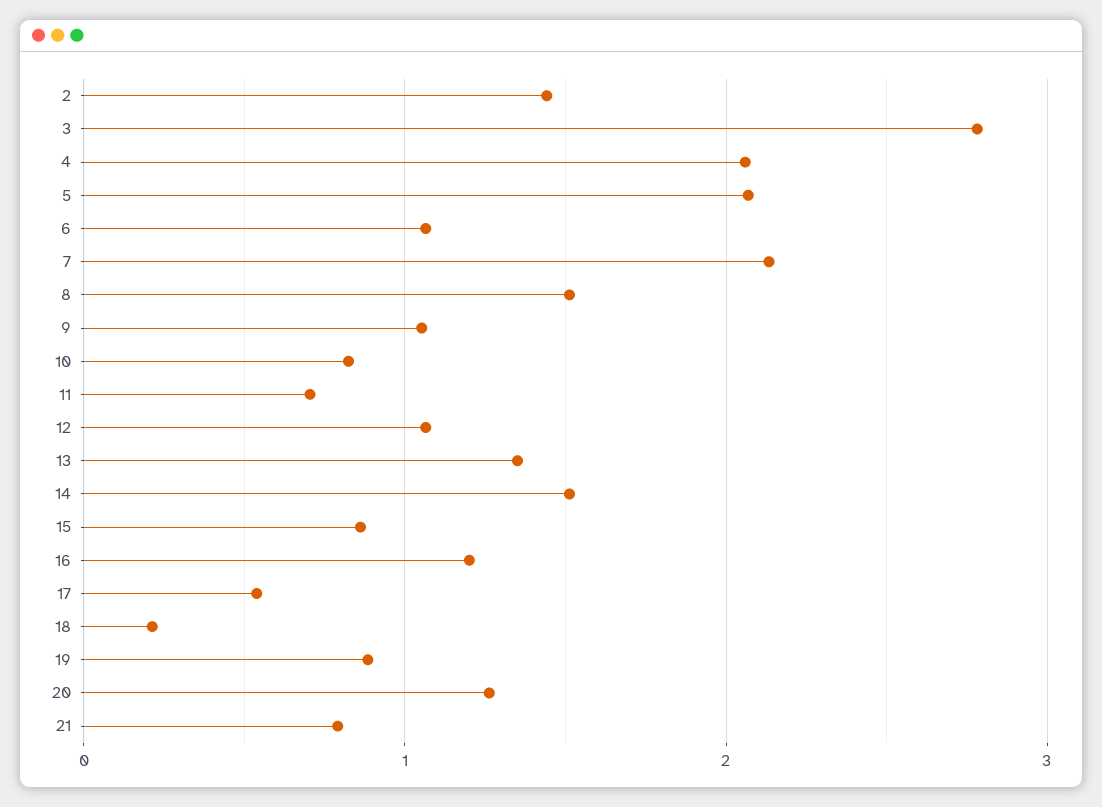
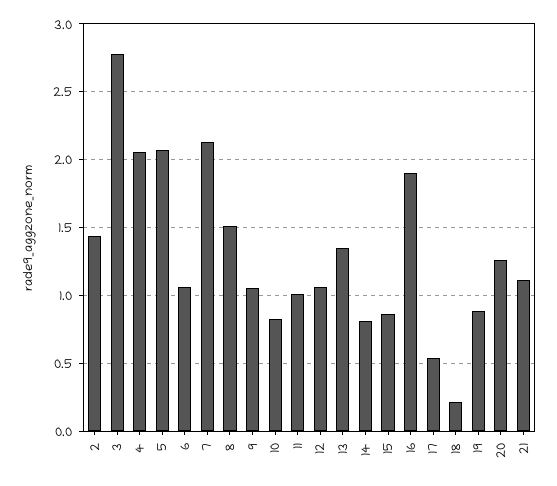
11: 0.7 -> 1
14: 1.5 -> 0.8
16: 1.2 -> 1.9
21: 0.8 -> 1.1

